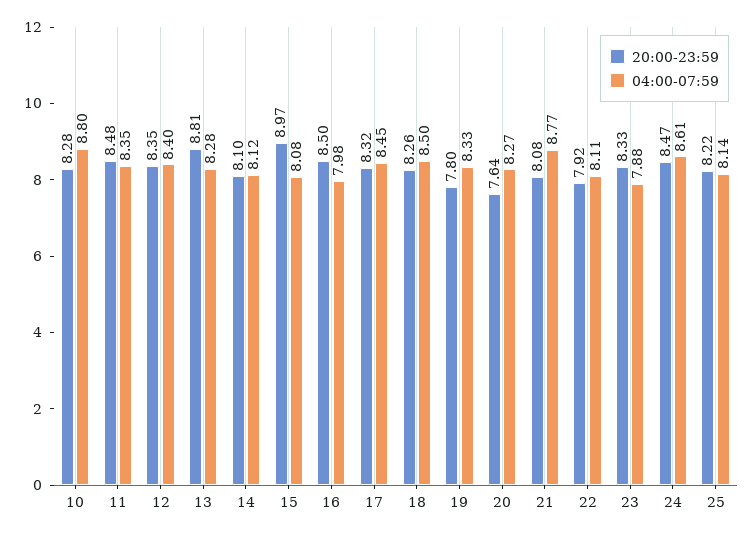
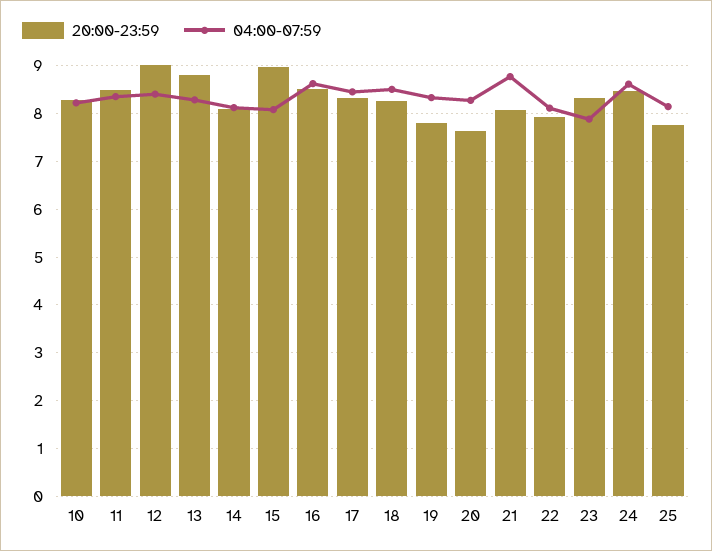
04:00-07:59, 10: 8.8 -> 8.2
20:00-23:59, 12: 8.35 -> 9
04:00-07:59, 16: 7.98 -> 8.6
20:00-23:59, 25: 8.22 -> 7.8

